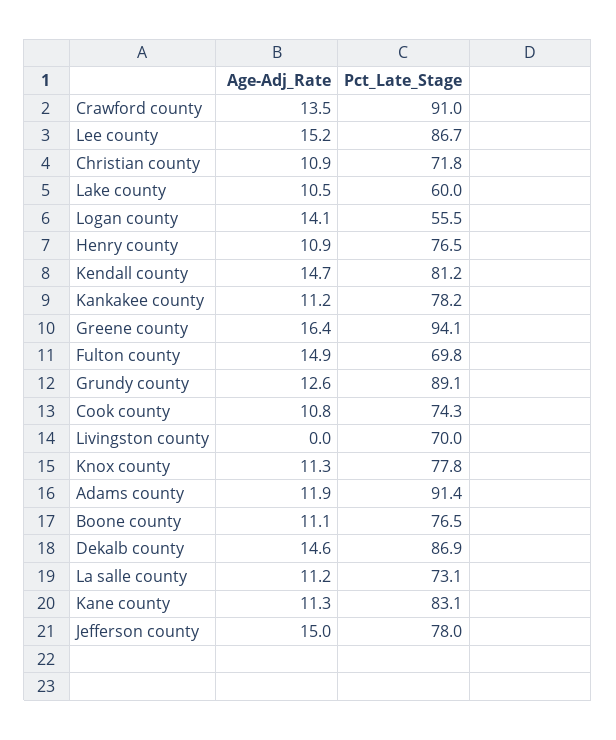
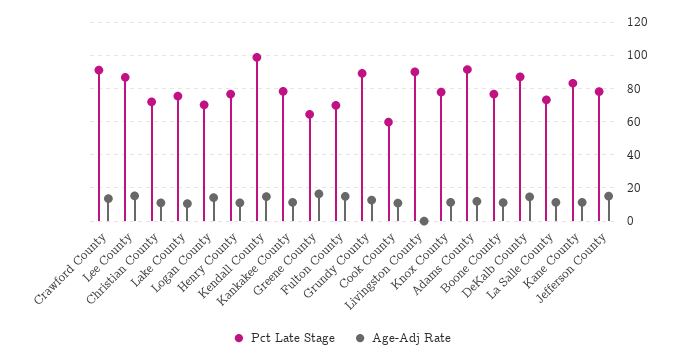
Pct_Late_Stage, Lake county: 60 -> 75
Pct_Late_Stage, Logan county: 55.5 -> 70
Pct_Late_Stage, Kendall county: 81.2 -> 100
Pct_Late_Stage, Greene county: 94.1 -> 65
Pct_Late_Stage, Cook county: 74.3 -> 60
Pct_Late_Stage, Livingston county: 70 -> 90

